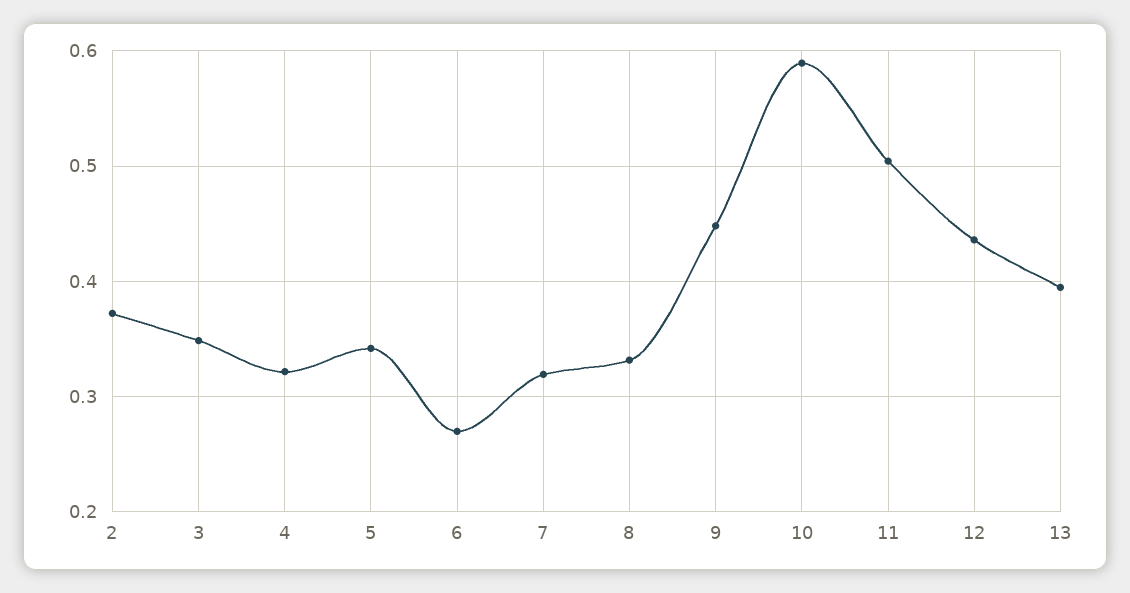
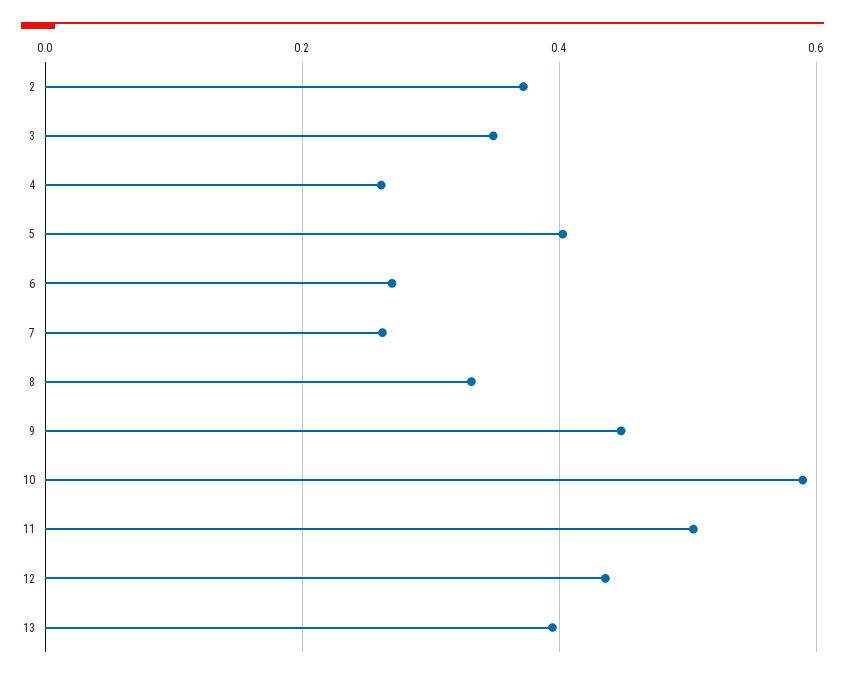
4: 0.32 -> 0.26
5: 0.34 -> 0.4
7: 0.32 -> 0.26

